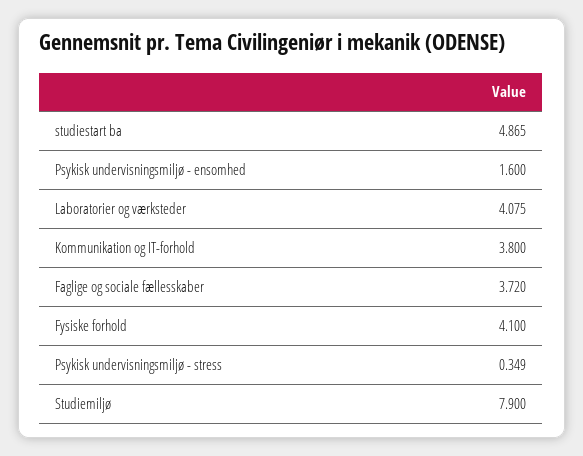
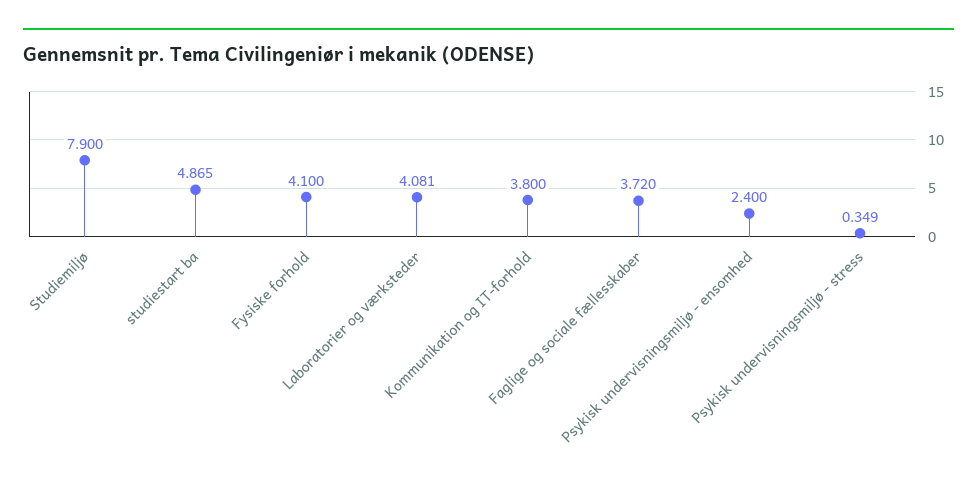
Psykisk undervisningsmiljø - ensomhed: 1.6 -> 2.4
Laboratorier og værksteder: 4.075 -> 4.081

